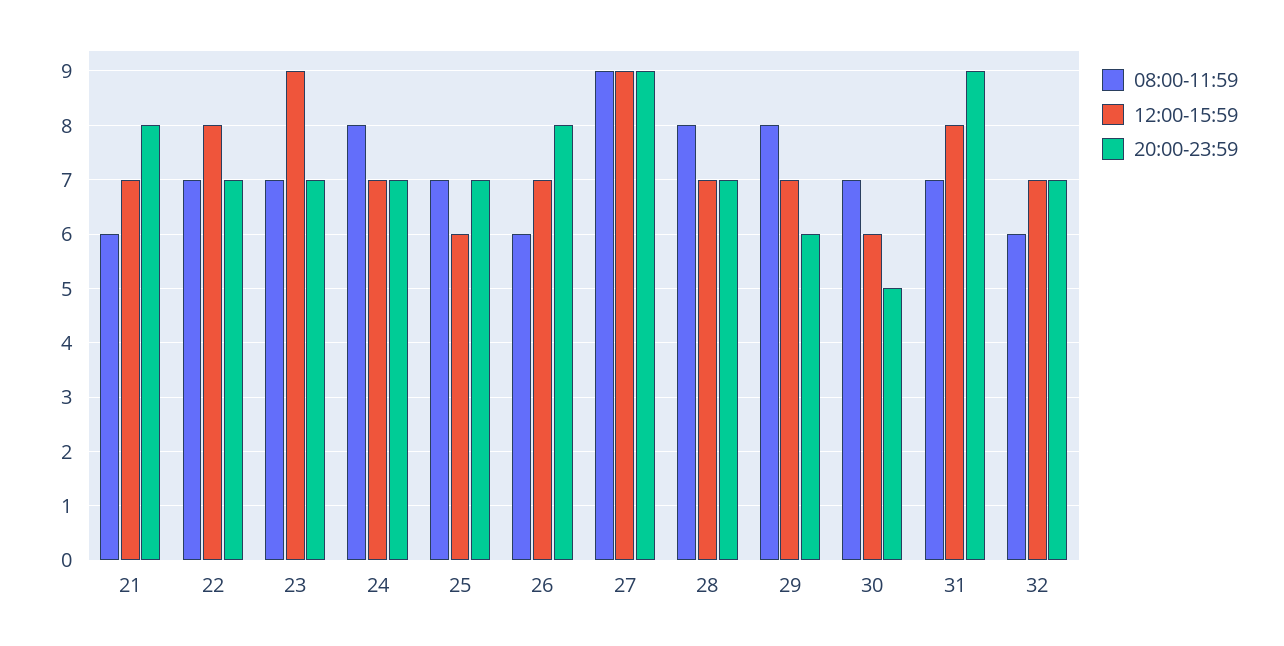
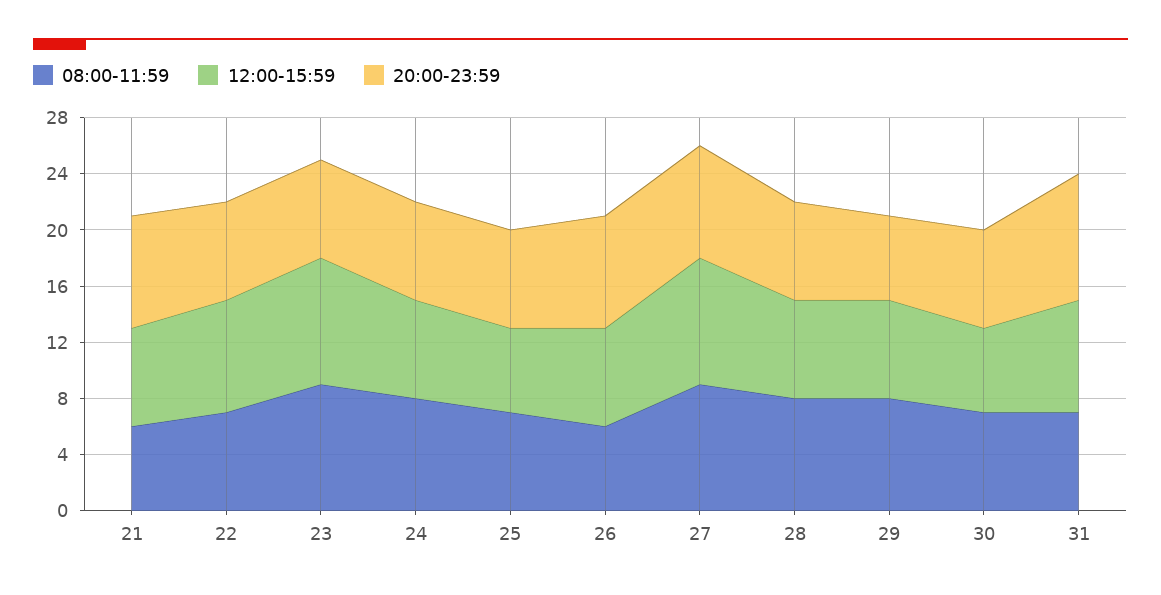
08:00-11:59, 23: 7 -> 9
20:00-23:59, 27: 9 -> 8
20:00-23:59, 30: 5 -> 7
08:00-11:59, 32: 6 -> none
12:00-15:59, 32: 7 -> none
20:00-23:59, 32: 7 -> none

